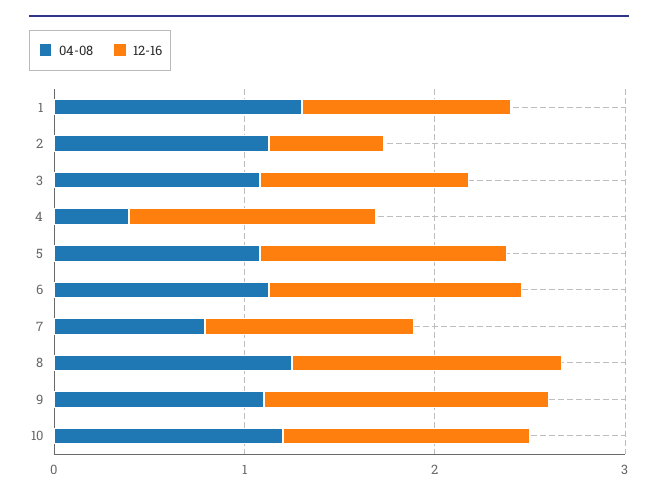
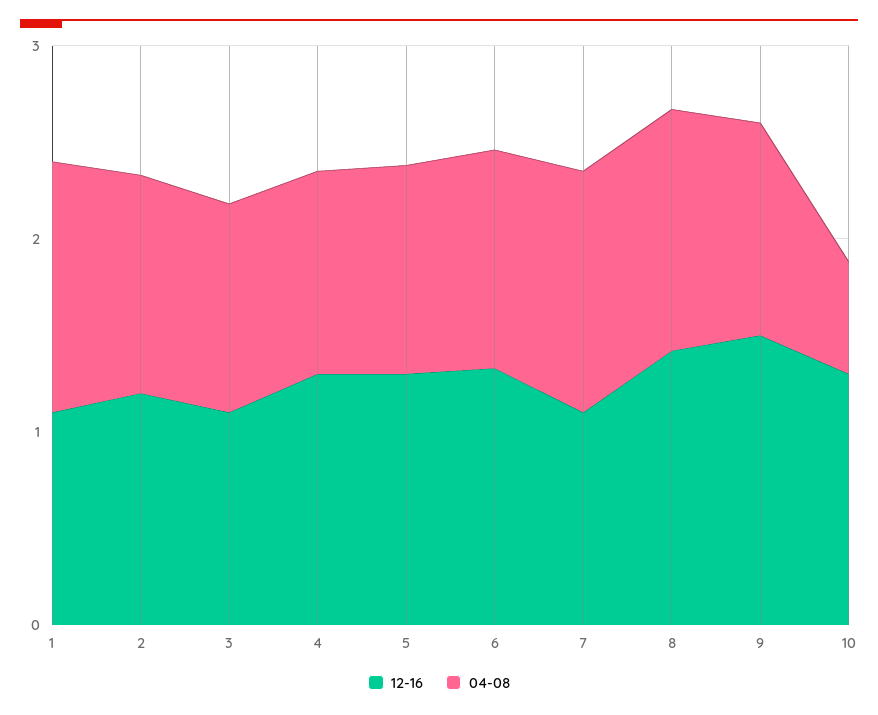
12-16, 2: 0.6 -> 1.2
04-08, 4: 0.4 -> 1
04-08, 7: 0.8 -> 1.2
04-08, 10: 1.2 -> 0.6

